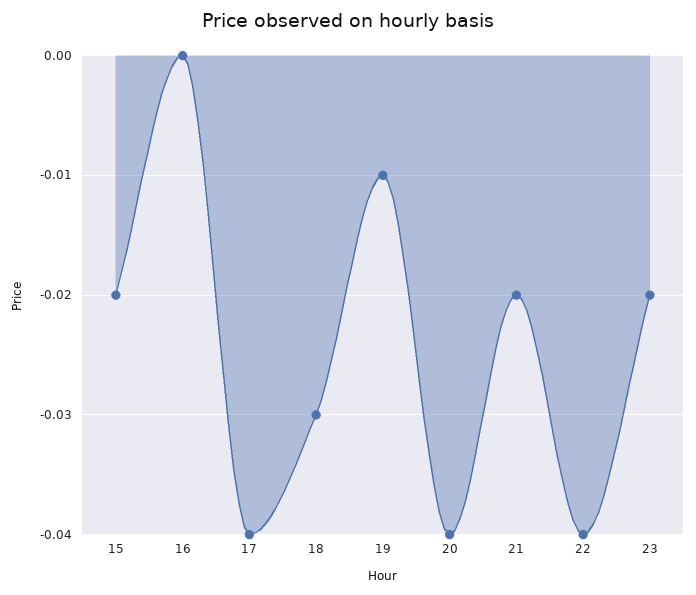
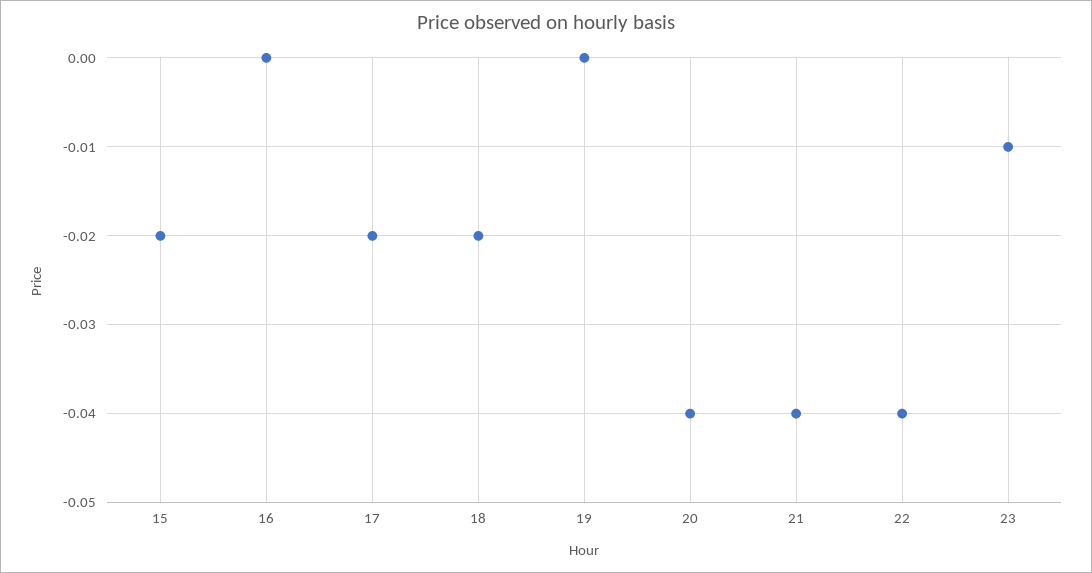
17: -0.04 -> -0.02
18: -0.03 -> -0.02
19: -0.01 -> 0
21: -0.02 -> -0.04
23: -0.02 -> -0.01

